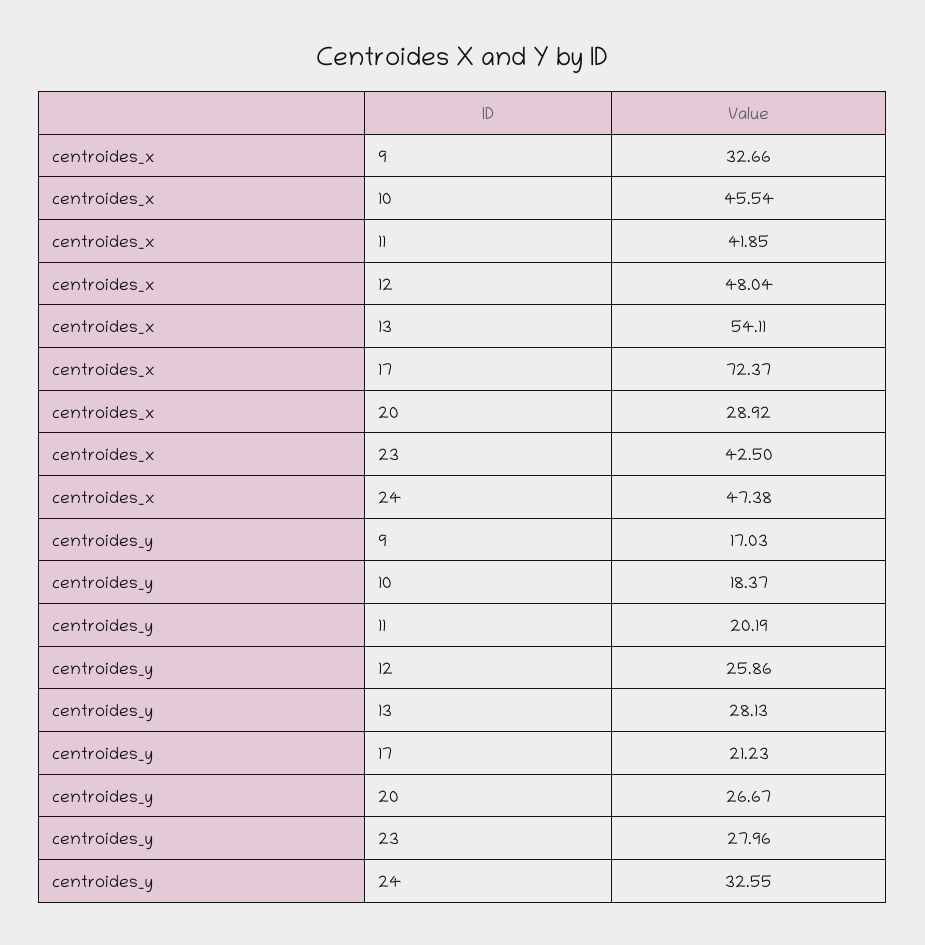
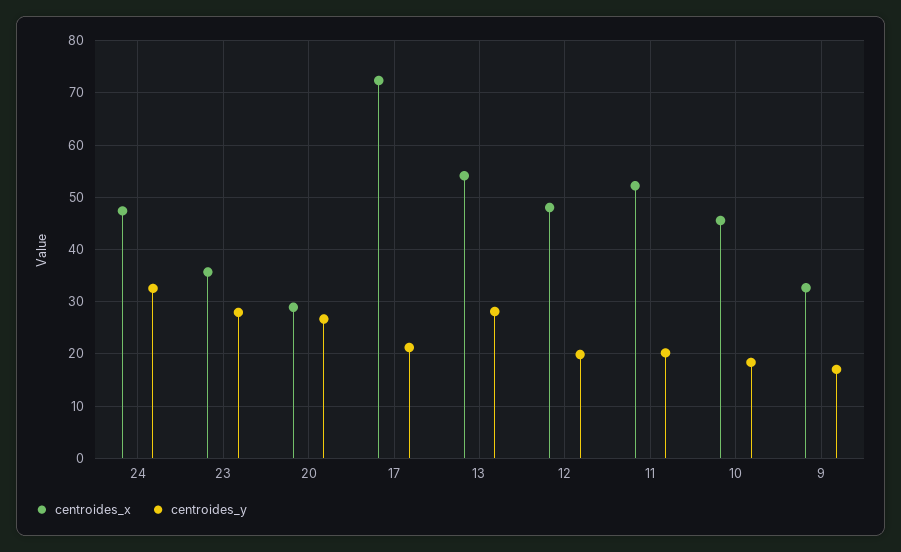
centroides_x, 11: 41.85 -> 52
centroides_x, 23: 42.5 -> 36
centroides_y, 12: 25.86 -> 20

